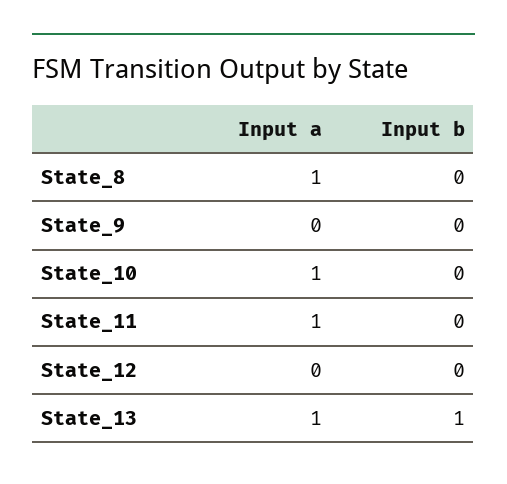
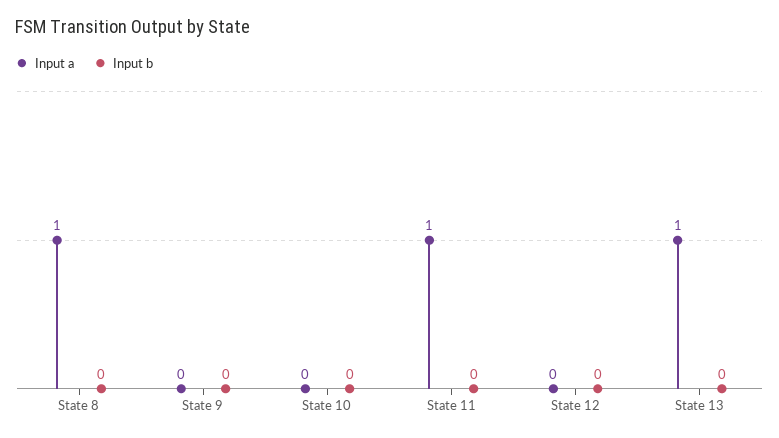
Input a, State_10: 1 -> 0
Input b, State_13: 1 -> 0

